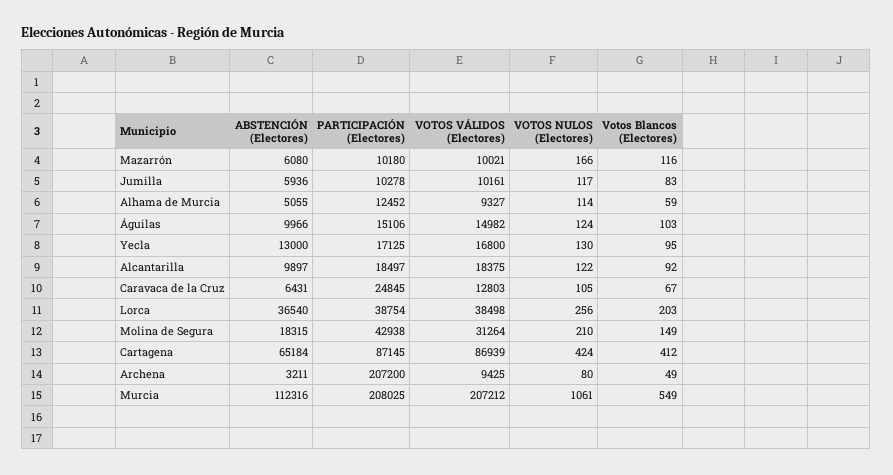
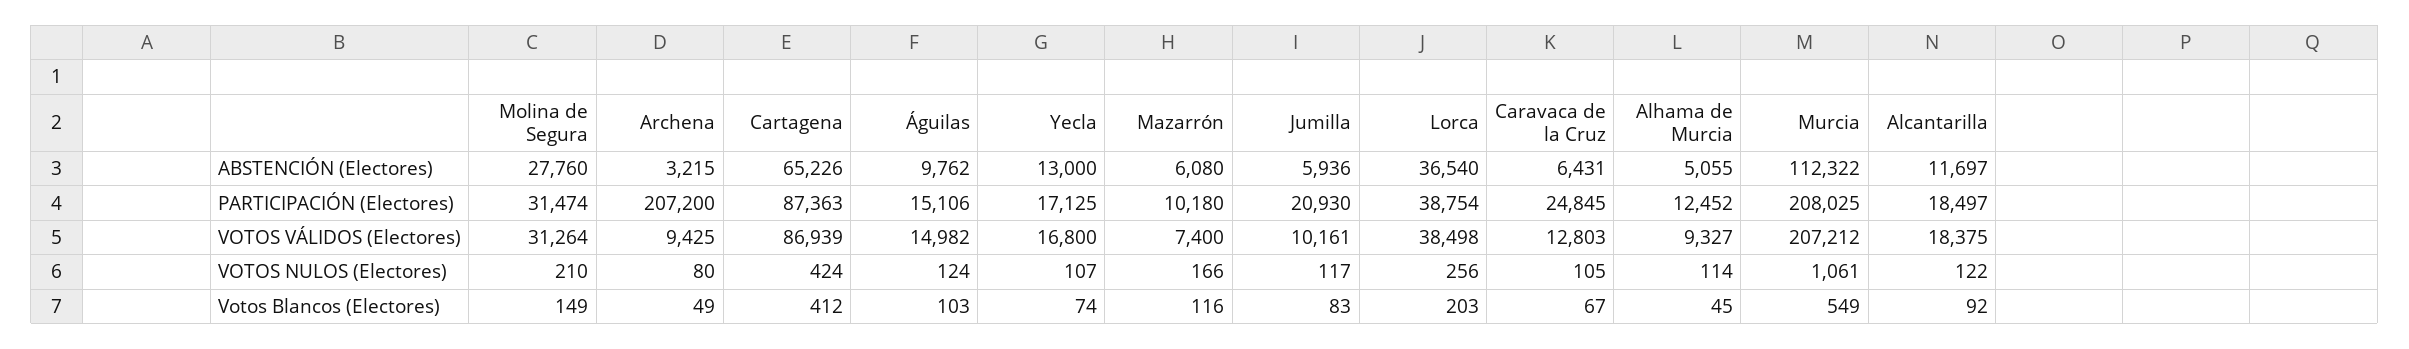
VOTOS VÁLIDOS (Electores), Mazarrón: 10021 -> 7400
PARTICIPACIÓN (Electores), Jumilla: 10278 -> 20930
Votos Blancos (Electores), Alhama de Murcia: 59 -> 45
ABSTENCIÓN (Electores), Águilas: 9966 -> 9762
VOTOS NULOS (Electores), Yecla: 130 -> 107
Votos Blancos (Electores), Yecla: 95 -> 74
ABSTENCIÓN (Electores), Alcantarilla: 9897 -> 11697
ABSTENCIÓN (Electores), Molina de Segura: 18315 -> 27760
PARTICIPACIÓN (Electores), Molina de Segura: 42938 -> 31474
ABSTENCIÓN (Electores), Cartagena: 65184 -> 65226
PARTICIPACIÓN (Electores), Cartagena: 87145 -> 87363
ABSTENCIÓN (Electores), Archena: 3211 -> 3215
ABSTENCIÓN (Electores), Murcia: 112316 -> 112322

